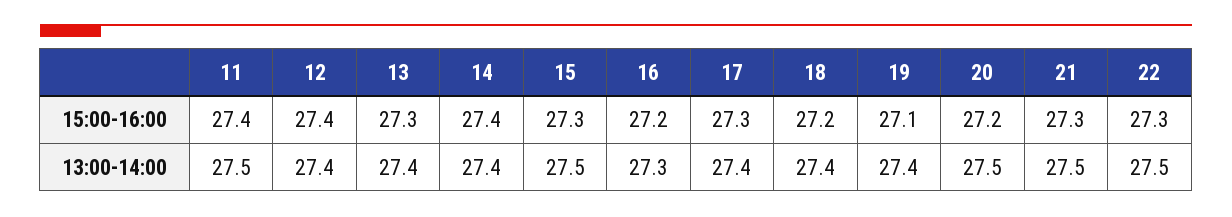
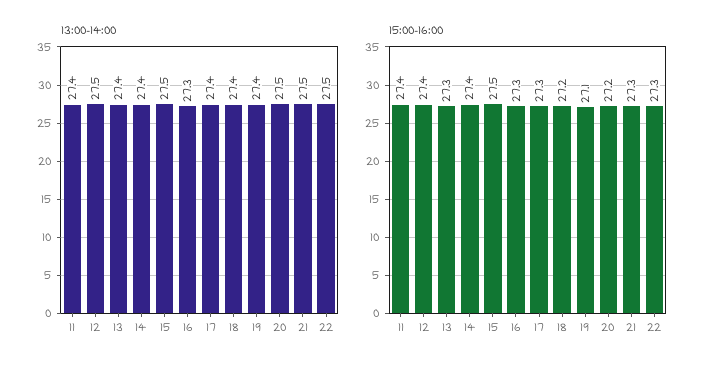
15:00-16:00, 15: 27.3 -> 27.5
15:00-16:00, 16: 27.2 -> 27.3
13:00-14:00, 11: 27.5 -> 27.4
13:00-14:00, 12: 27.4 -> 27.5

